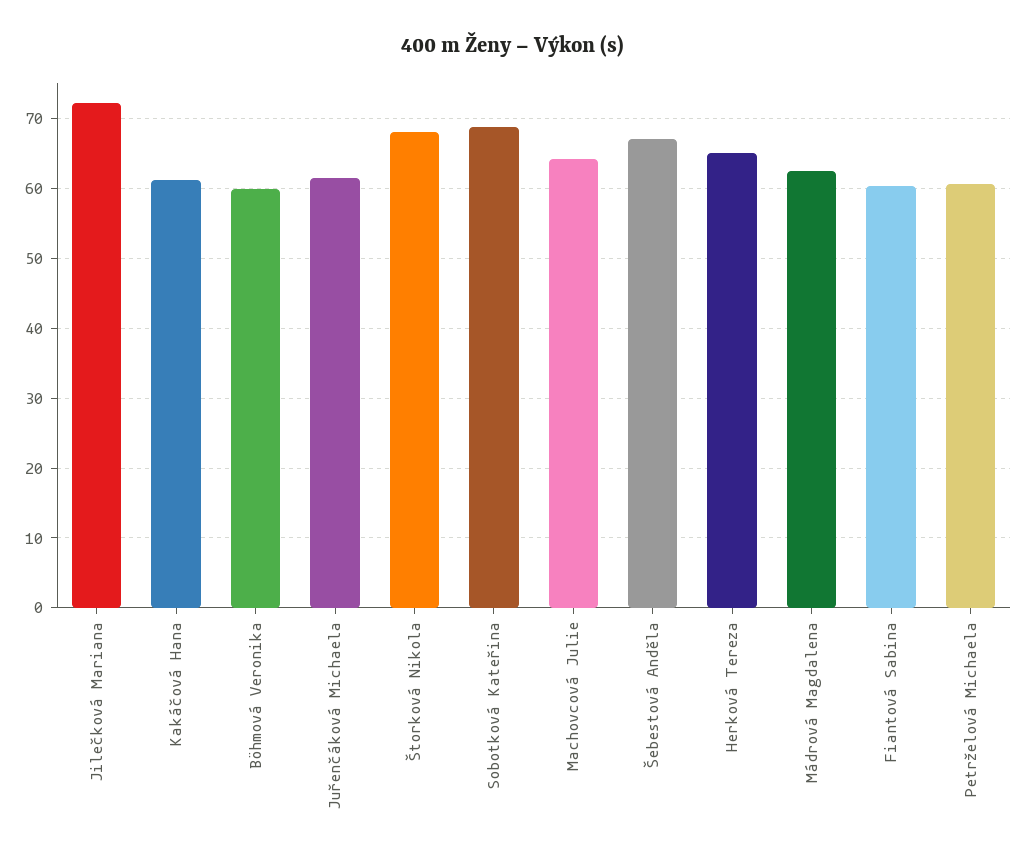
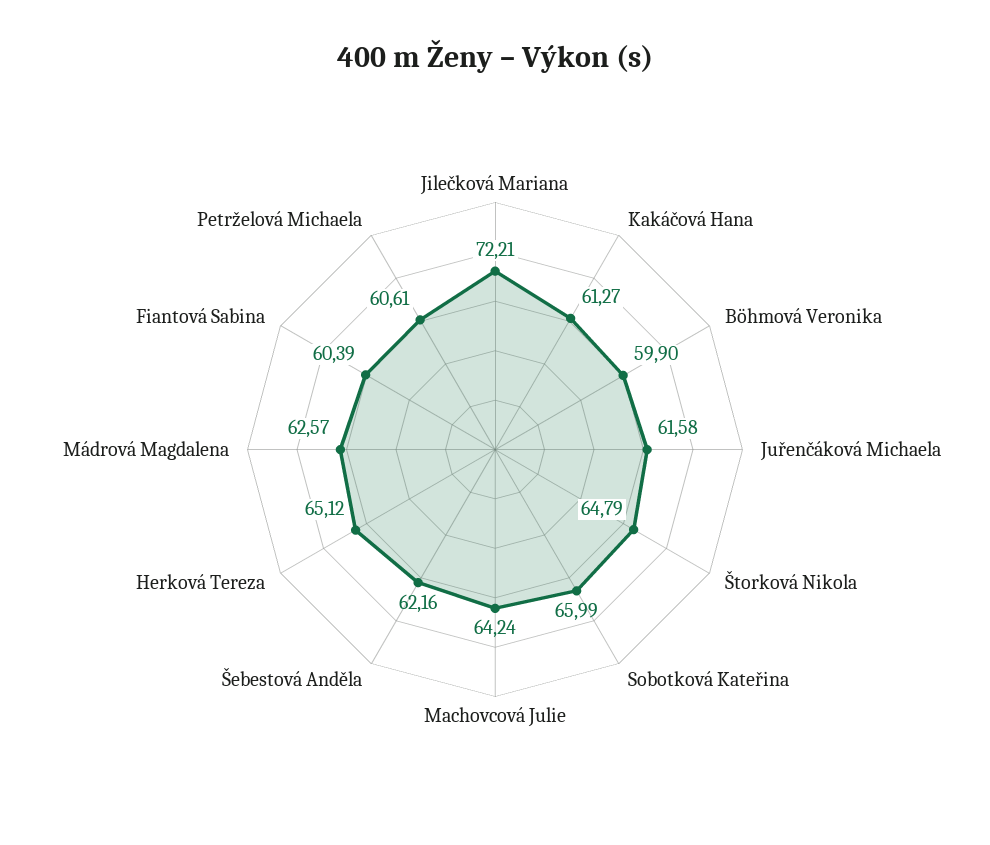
Štorková Nikola: 68 -> 64.79
Sobotková Kateřina: 69 -> 65.99
Šebestová Anděla: 67 -> 62.16

